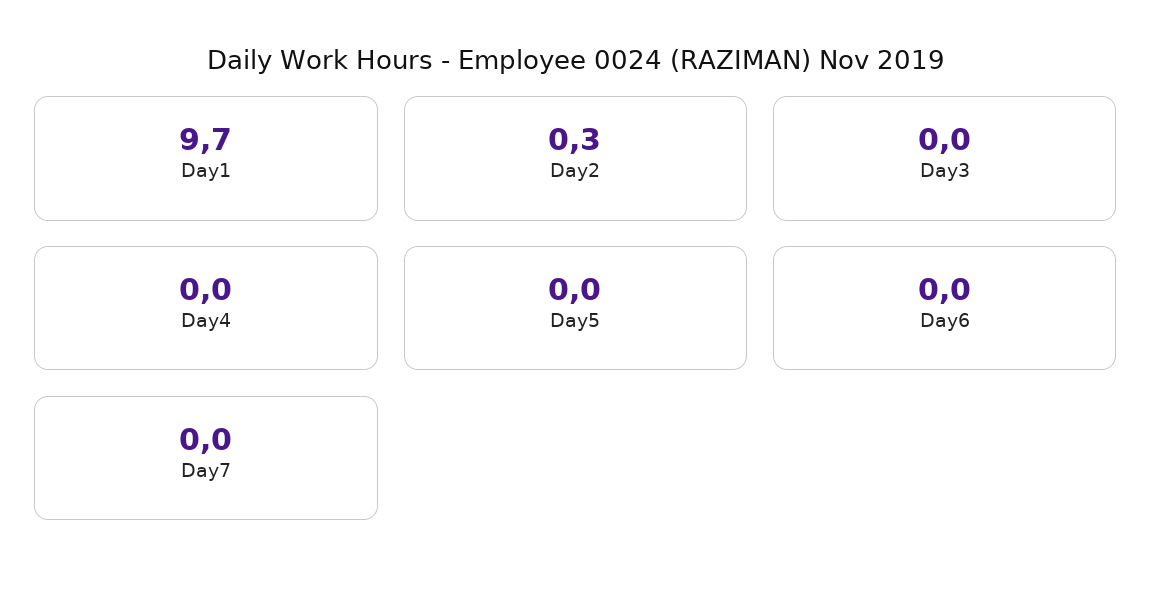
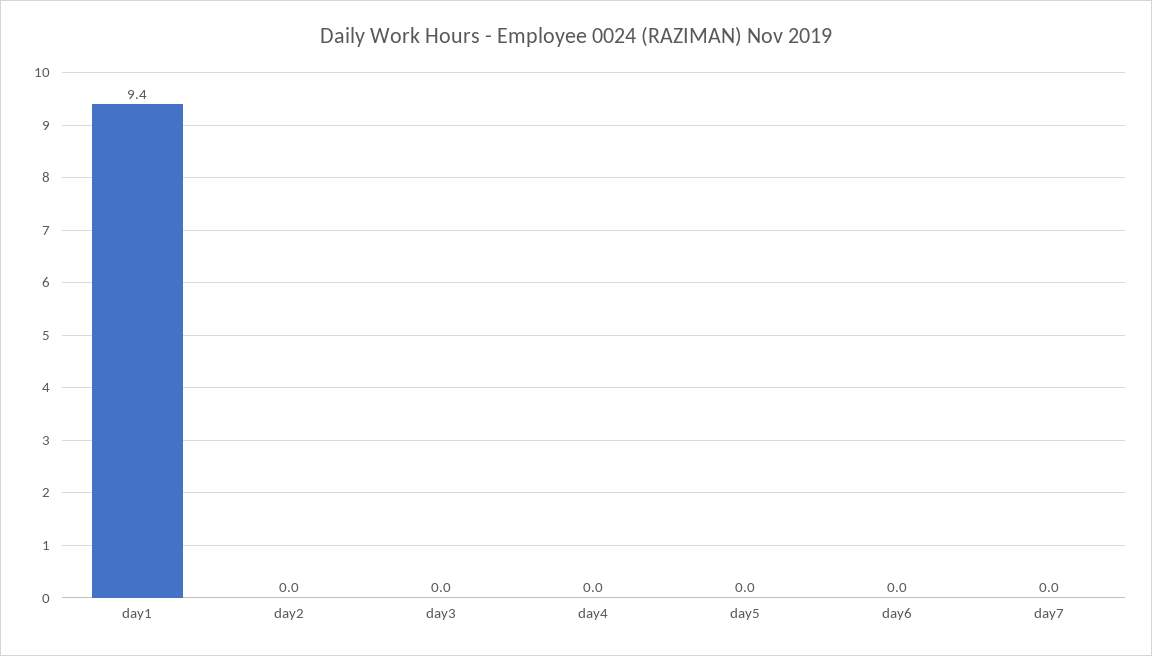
Day1: 9.7 -> 9.4
Day2: 0.3 -> 0

